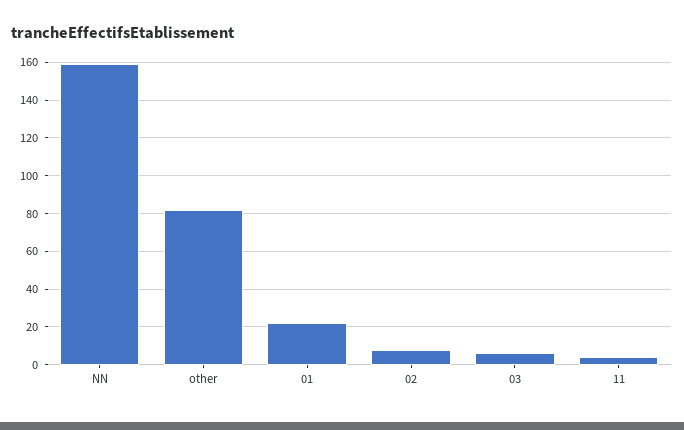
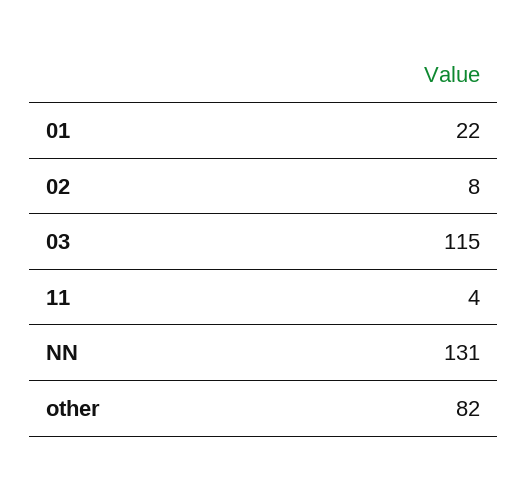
NN: 160 -> 131
03: 5 -> 115

